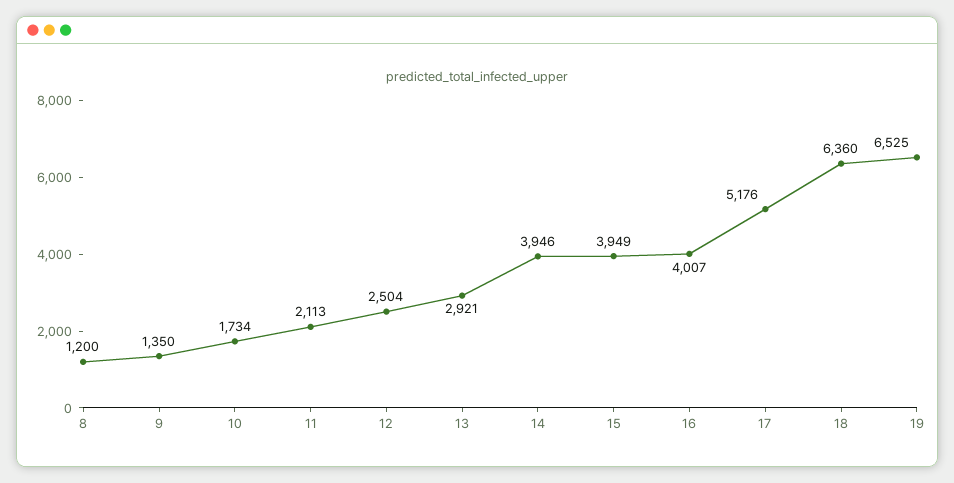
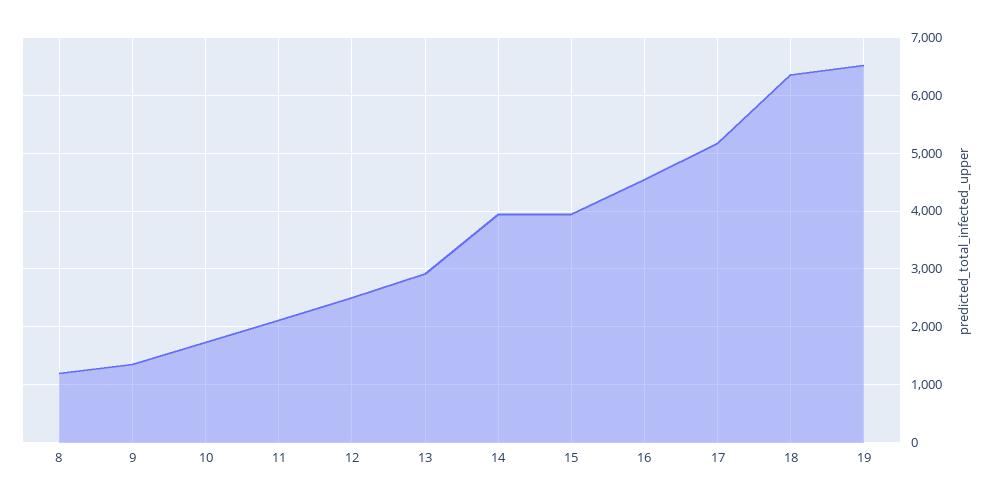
16: 4007 -> 4600

